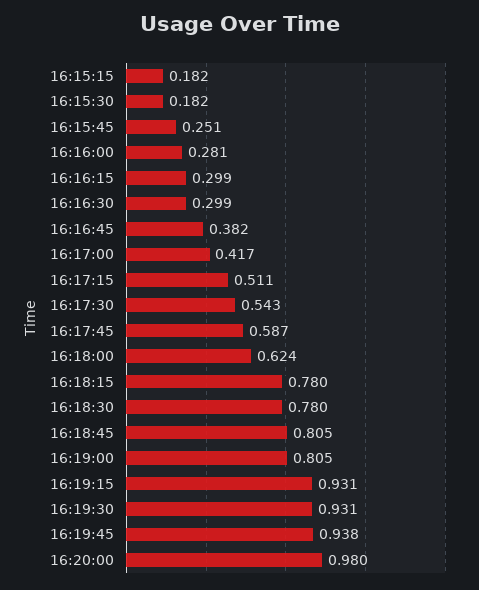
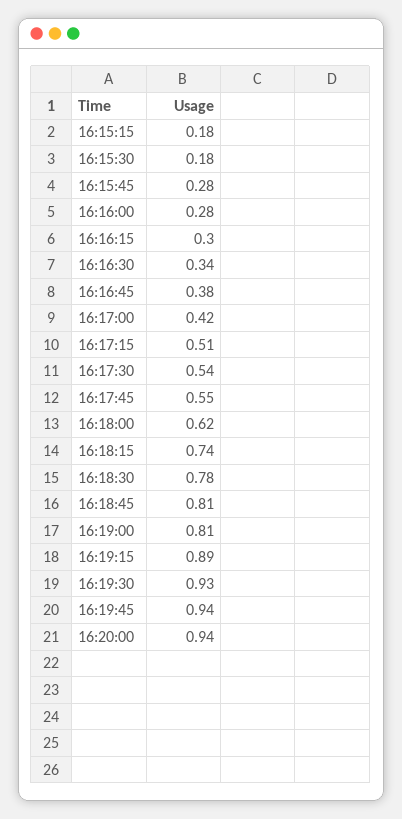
16:15:45: 0.251 -> 0.28
16:16:30: 0.299 -> 0.34
16:17:45: 0.587 -> 0.55
16:18:15: 0.78 -> 0.74
16:19:15: 0.931 -> 0.89
16:20:00: 0.98 -> 0.94

